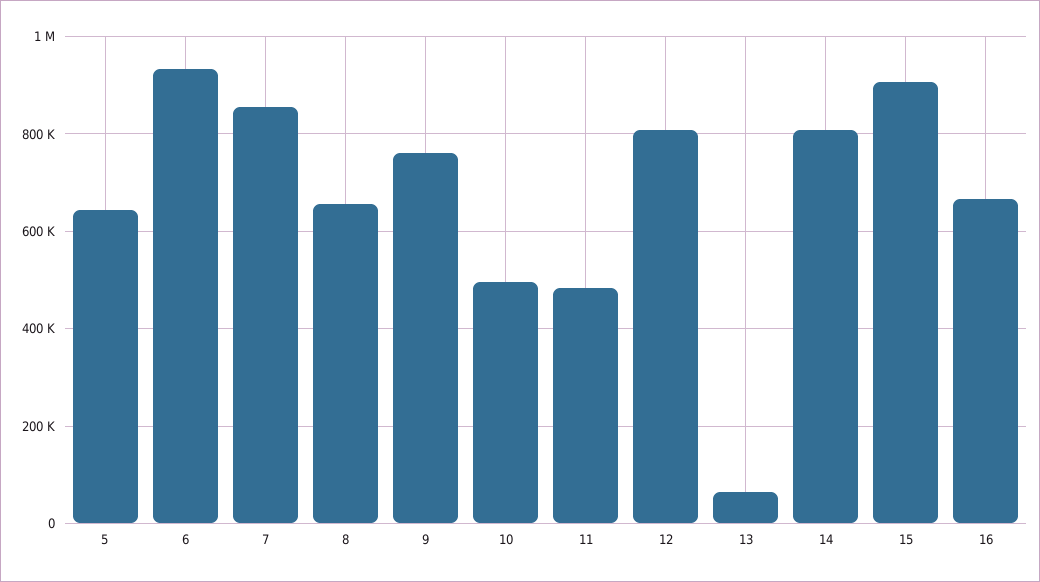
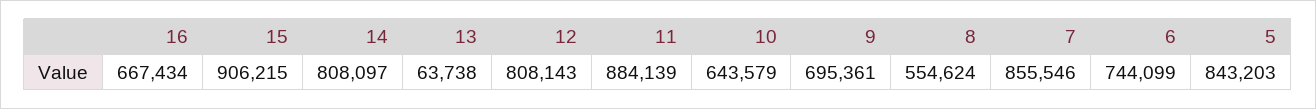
5: 640000 -> 843203
6: 940000 -> 744099
8: 660000 -> 554624
9: 760000 -> 695361
10: 500000 -> 643579
11: 480000 -> 884139

